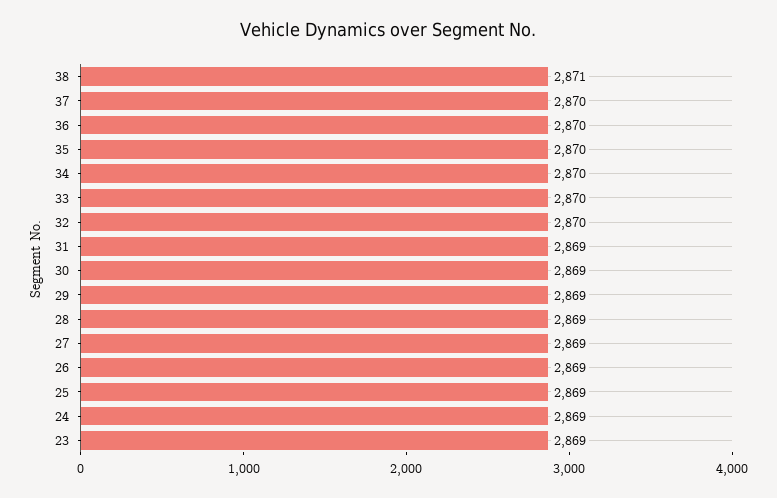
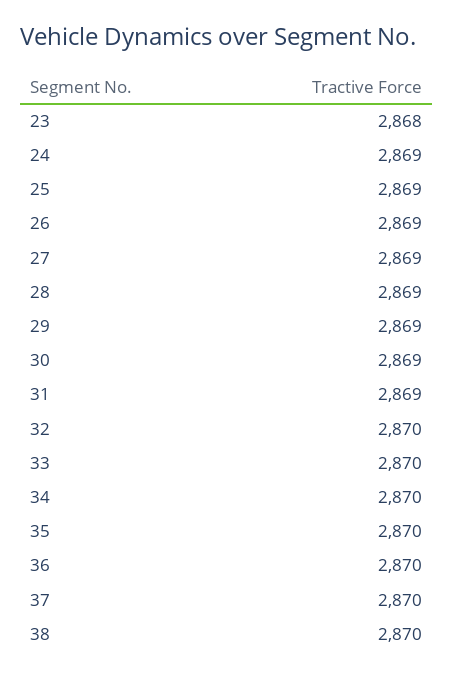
38: 2871 -> 2870
23: 2869 -> 2868

